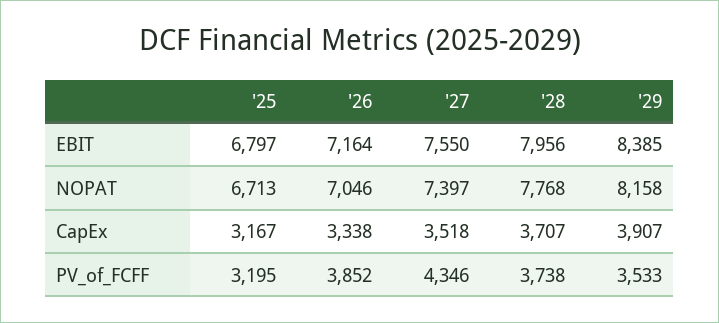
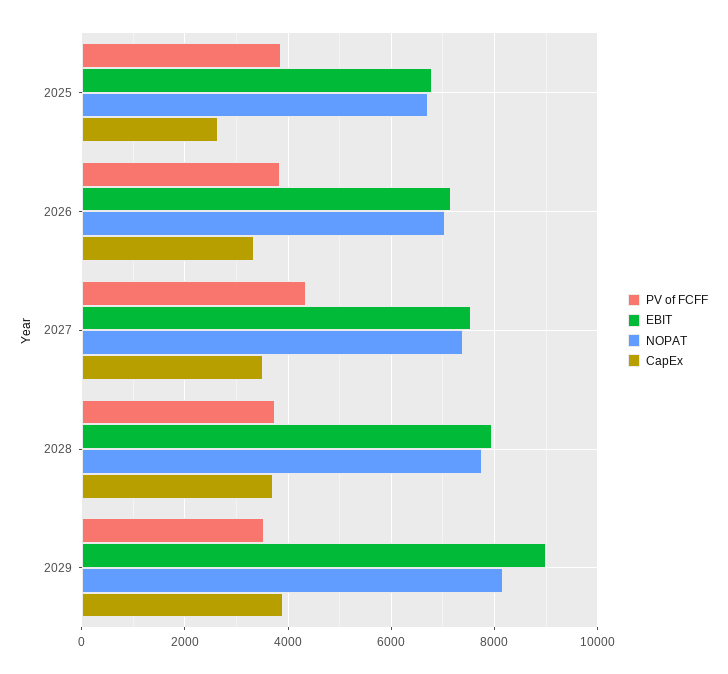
EBIT, '29: 8385 -> 9000
CapEx, '25: 3167 -> 2600
PV_of_FCFF, '25: 3195 -> 3800

